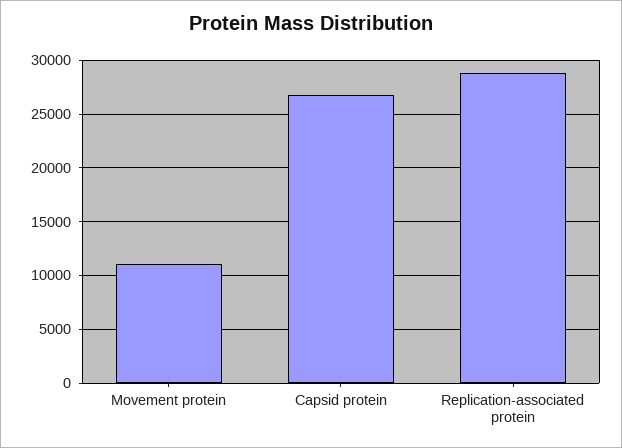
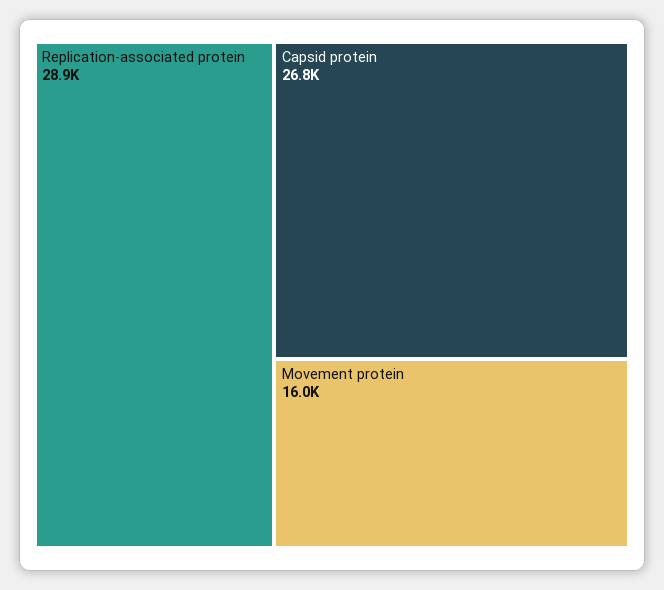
Movement protein: 11000 -> 16000

